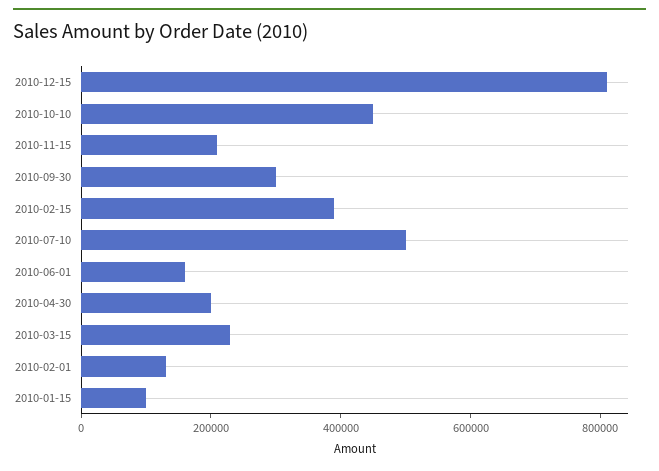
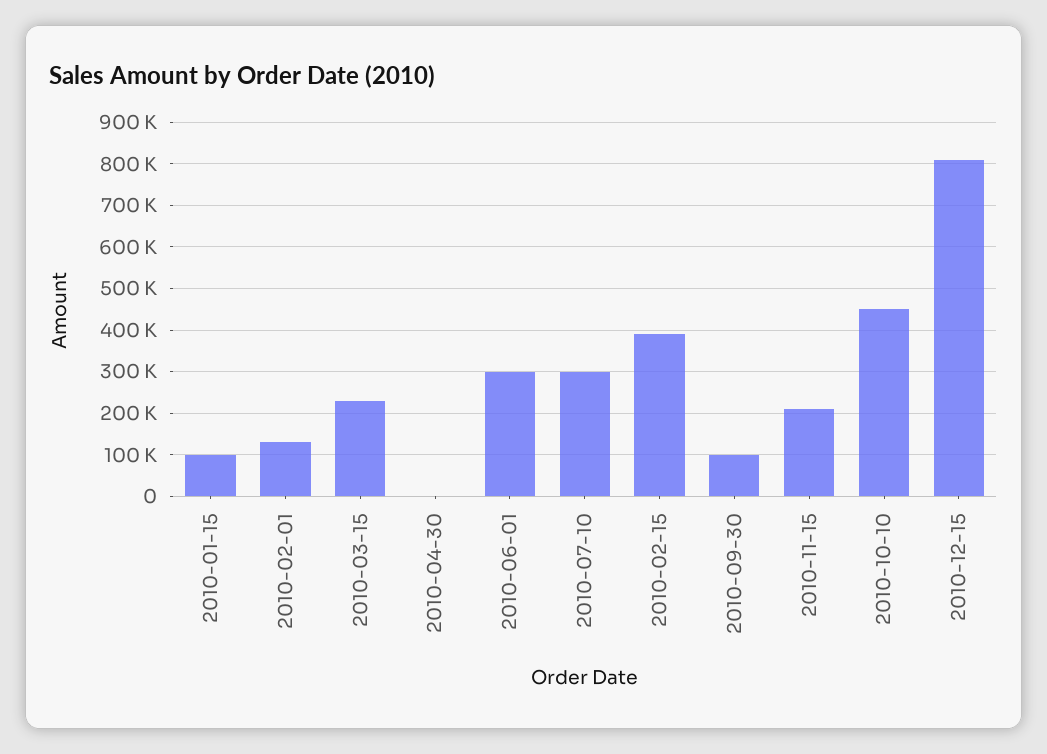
2010-09-30: 300000 -> 100000
2010-07-10: 500000 -> 300000
2010-06-01: 150000 -> 300000
2010-04-30: 200000 -> 0

